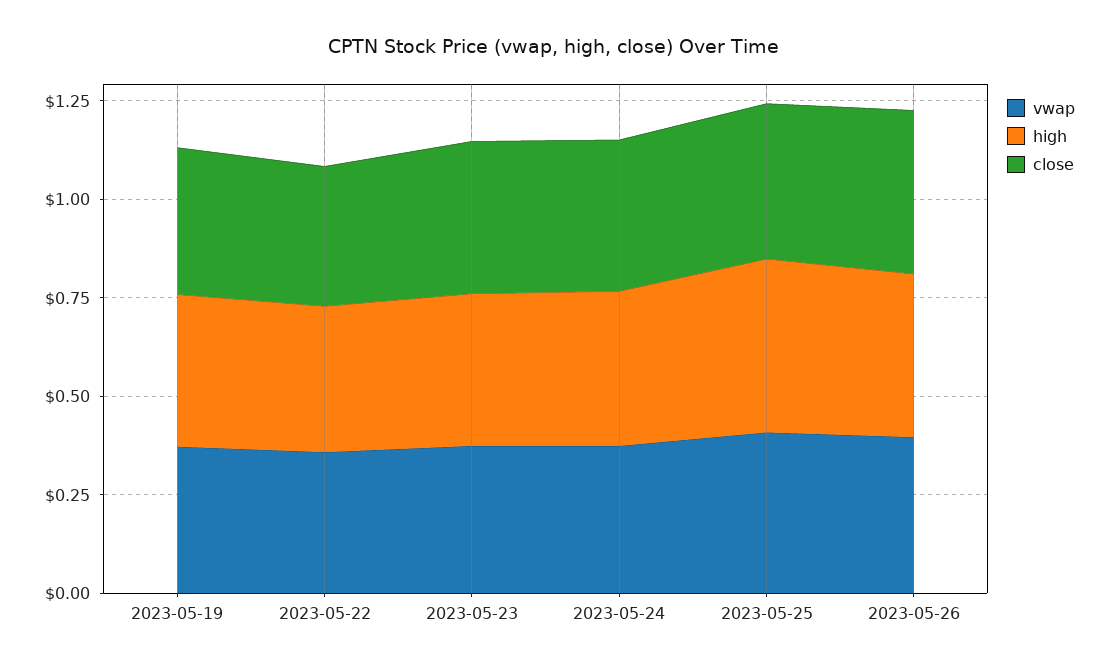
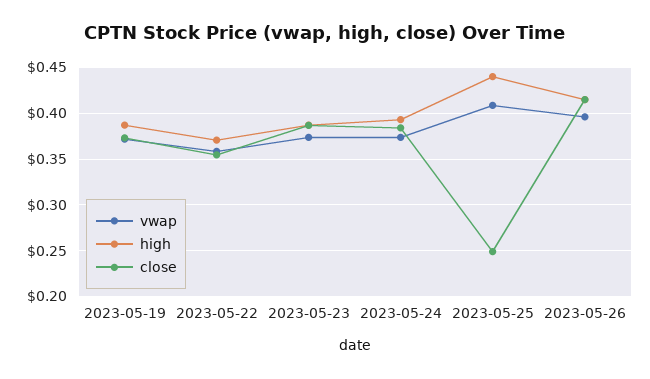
close, 2023-05-25: 0.4 -> 0.25

